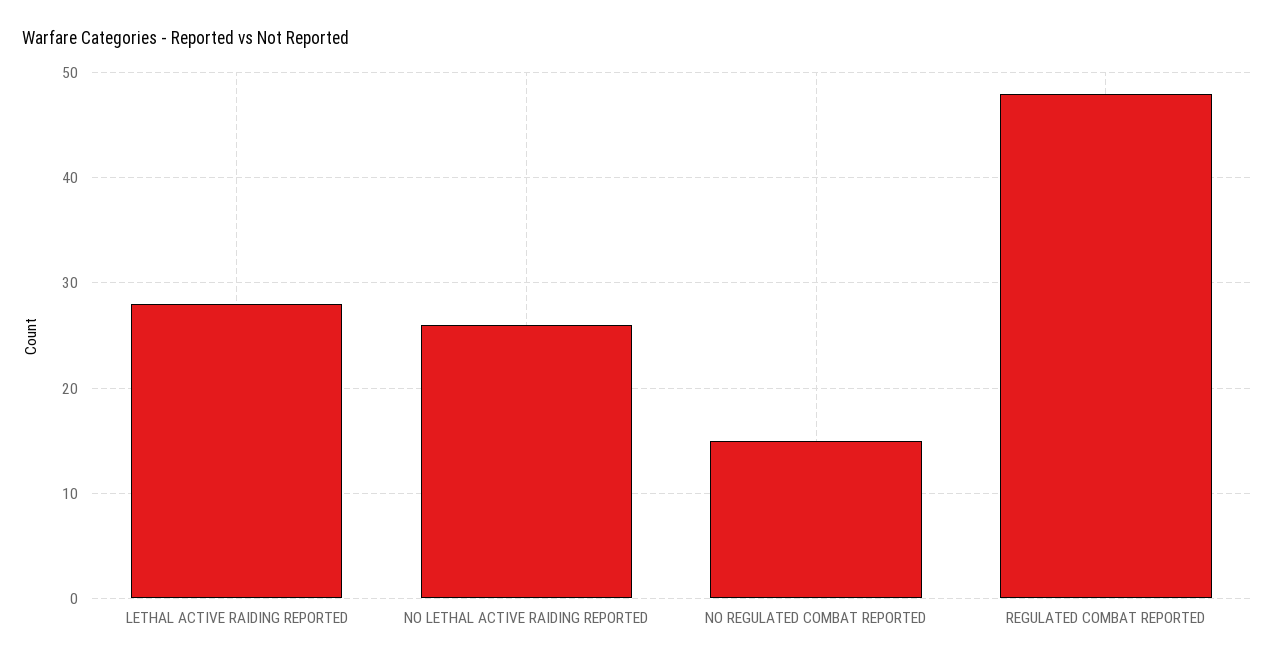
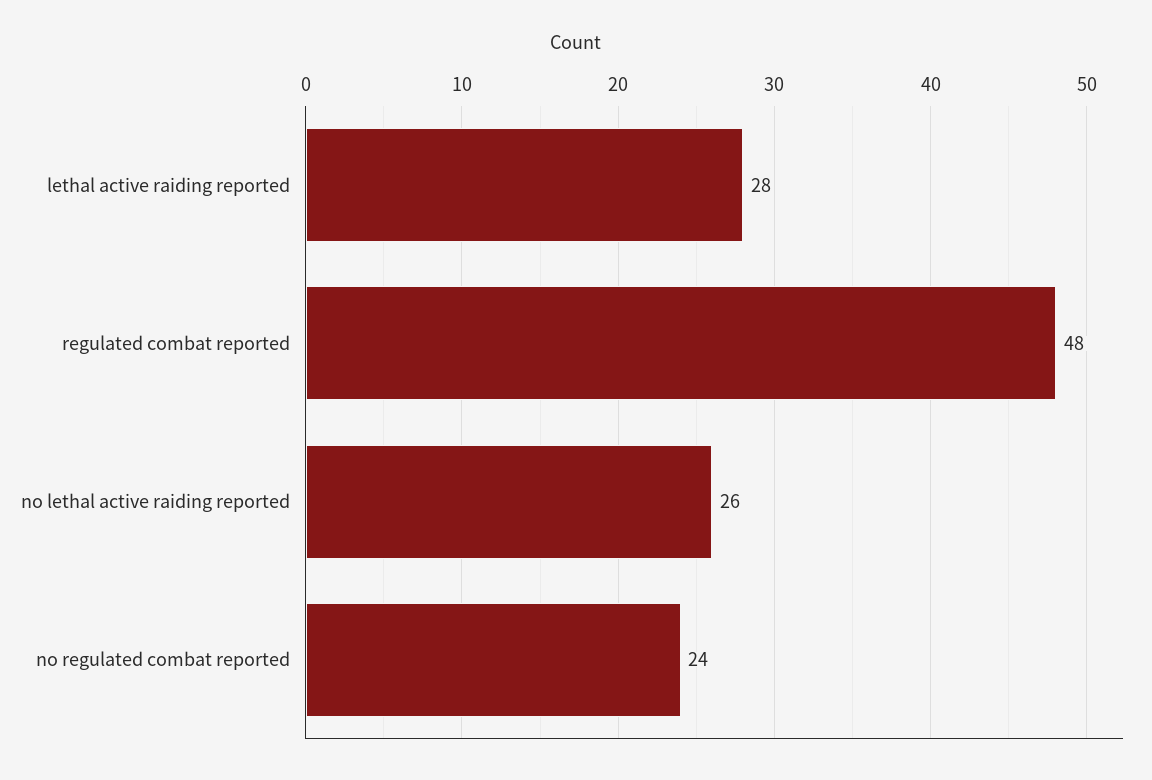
NO REGULATED COMBAT REPORTED: 15 -> 24

